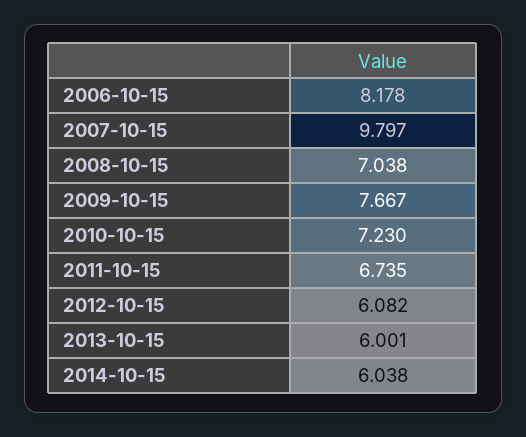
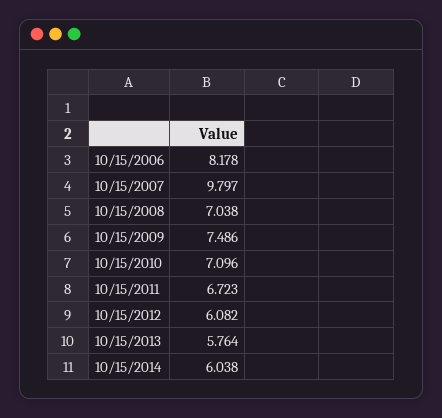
2009-10-15: 7.667 -> 7.486
2010-10-15: 7.23 -> 7.096
2011-10-15: 6.735 -> 6.723
2013-10-15: 6.001 -> 5.764

